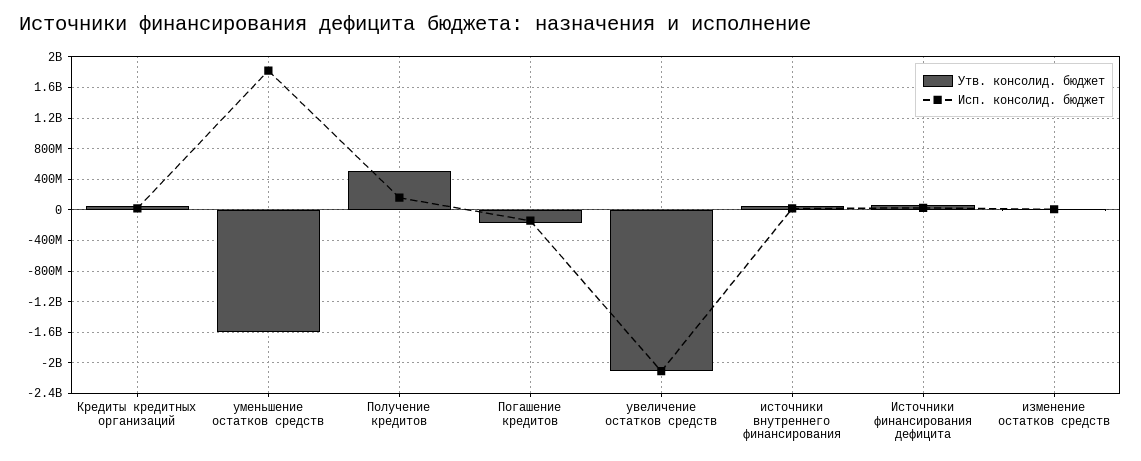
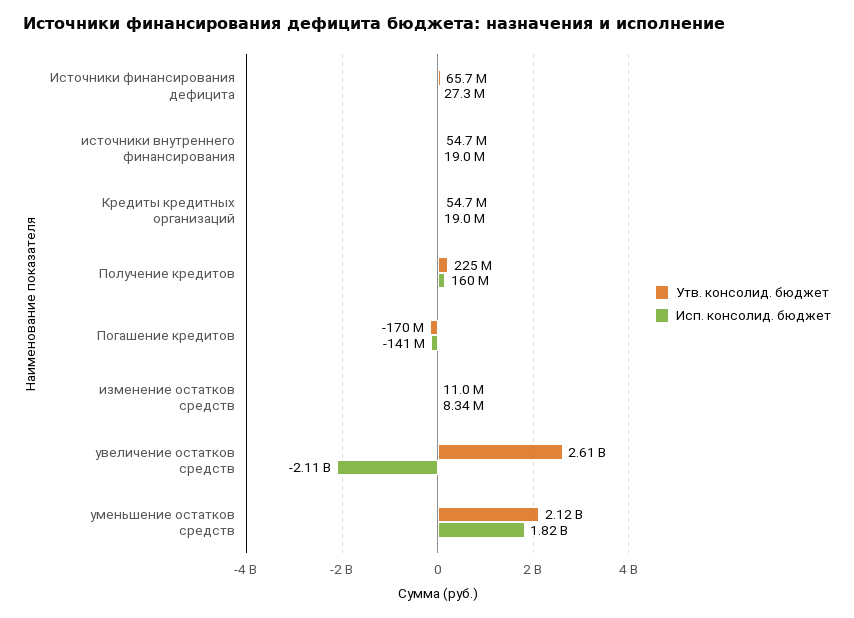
Утв. консолид. бюджет, уменьшение остатков средств: -1600000000 -> 2120000000
Утв. консолид. бюджет, Получение кредитов: 500000000 -> 225000000
Утв. консолид. бюджет, увеличение остатков средств: -2100000000 -> 2610000000

